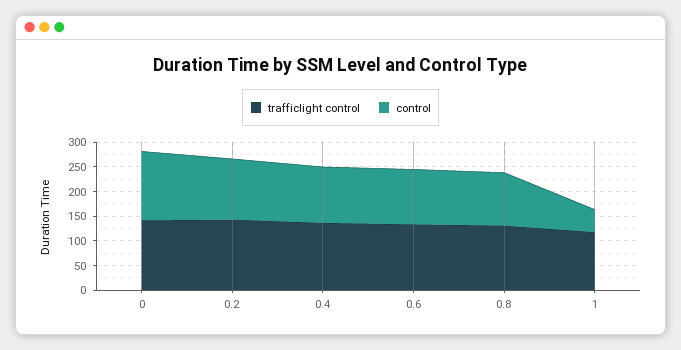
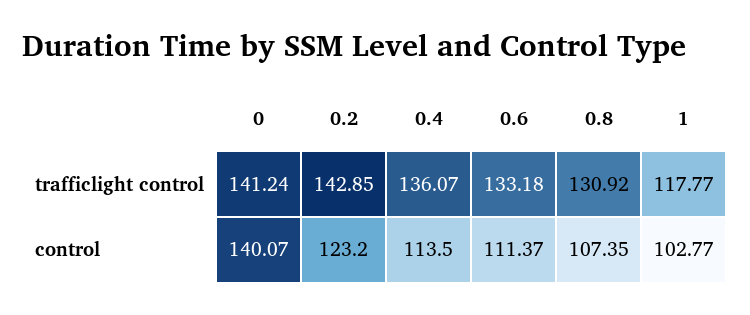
control, 1: 50 -> 102.77

